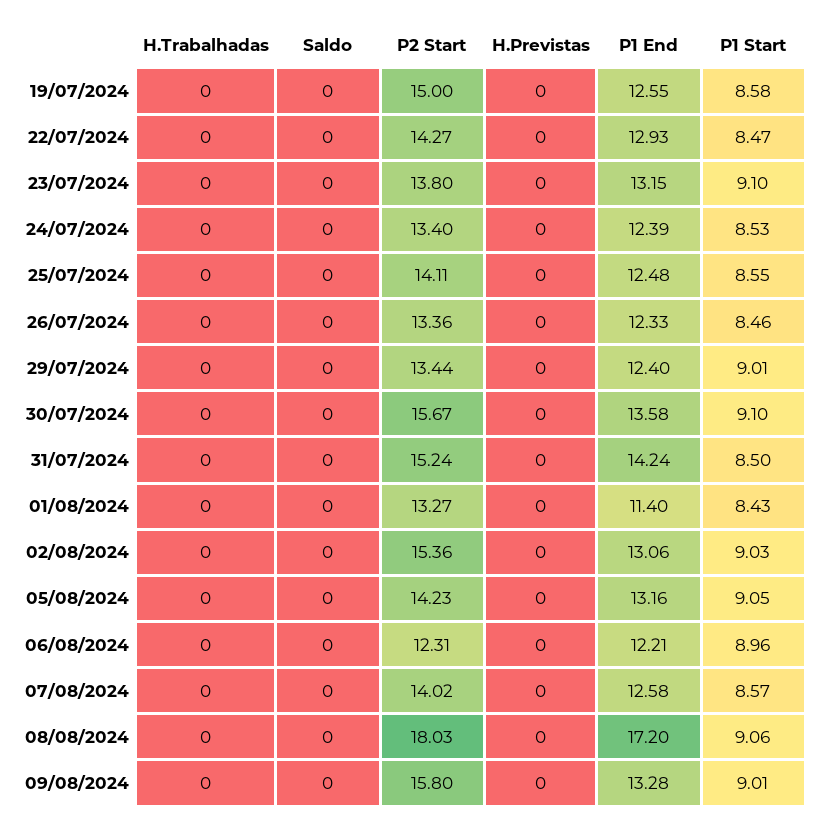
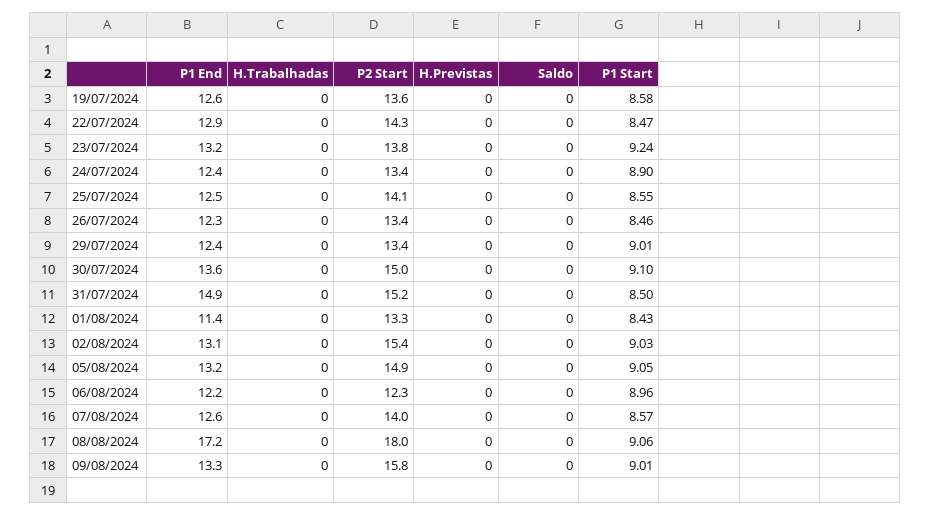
P2 Start, 19/07/2024: 15 -> 13.6
P1 Start, 23/07/2024: 9.1 -> 9.24
P1 Start, 24/07/2024: 8.53 -> 8.9
P2 Start, 30/07/2024: 15.67 -> 15
P1 End, 31/07/2024: 14.24 -> 14.9
P2 Start, 05/08/2024: 14.23 -> 14.9

